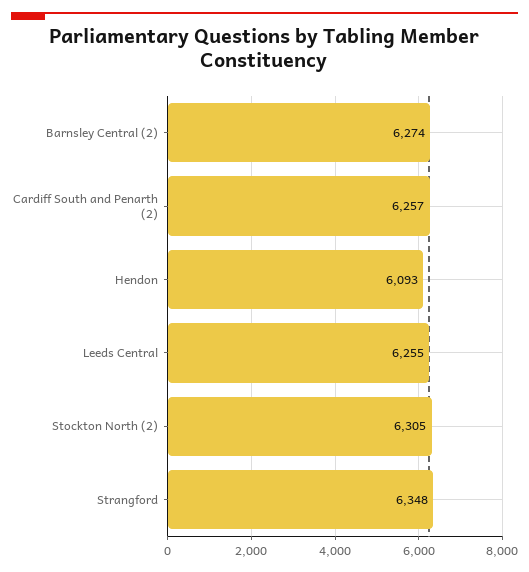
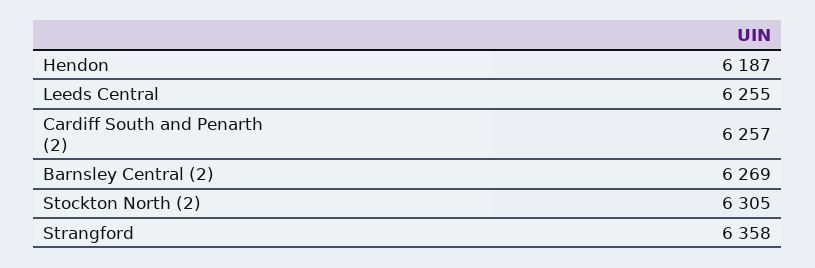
Barnsley Central (2): 6274 -> 6269
Hendon: 6093 -> 6187
Strangford: 6348 -> 6358

